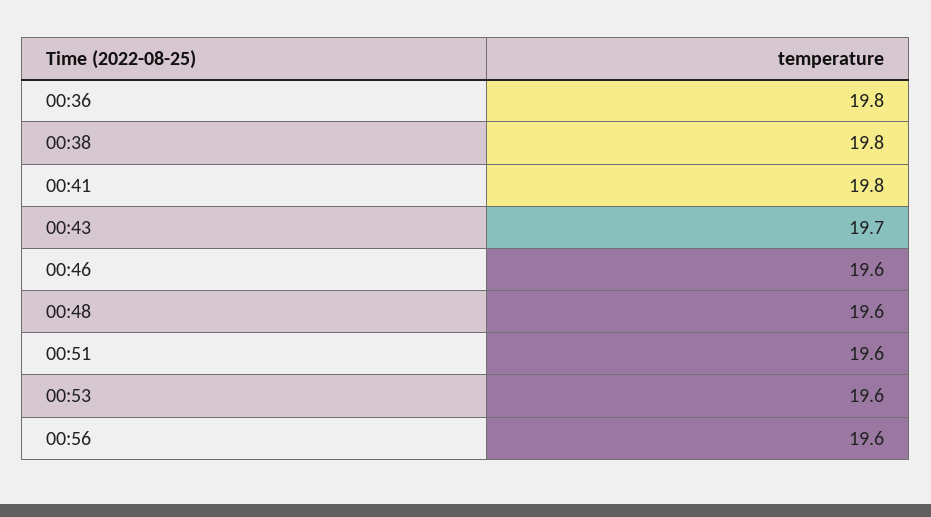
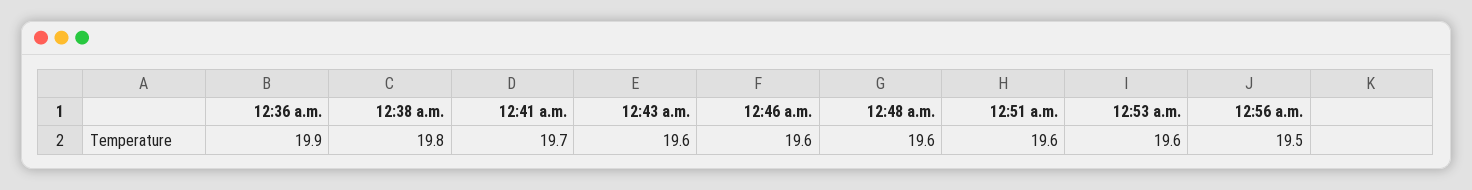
00:36: 19.8 -> 19.9
00:41: 19.8 -> 19.7
00:43: 19.7 -> 19.6
00:56: 19.6 -> 19.5

